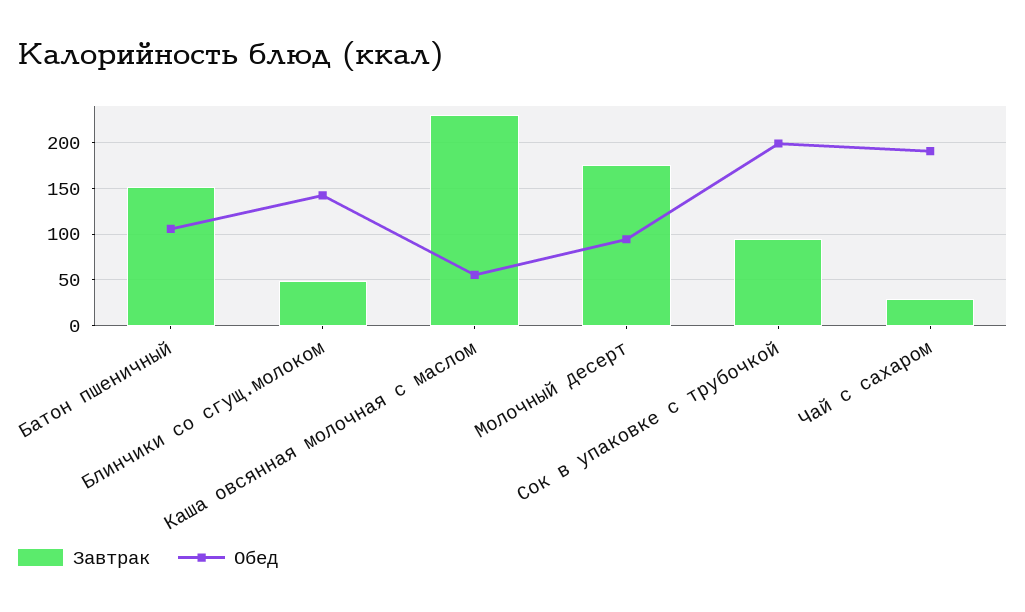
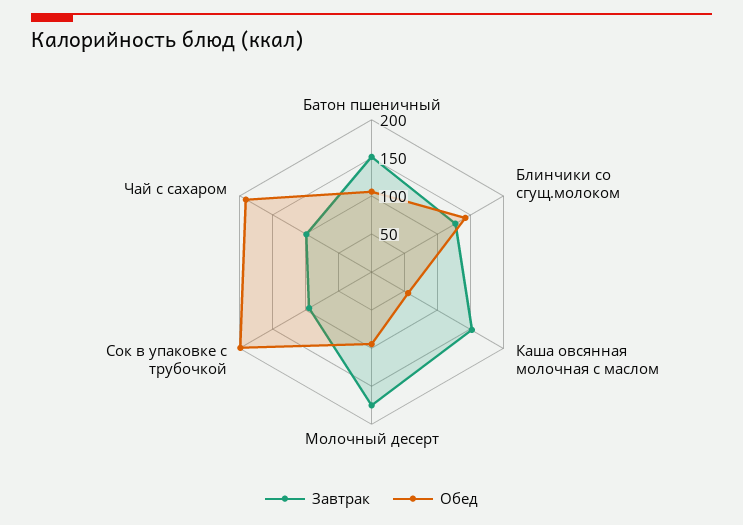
Завтрак, Блинчики со сгущ.молоком: 50 -> 125
Завтрак, Каша овсянная молочная с маслом: 230 -> 150
Завтрак, Чай с сахаром: 30 -> 100

